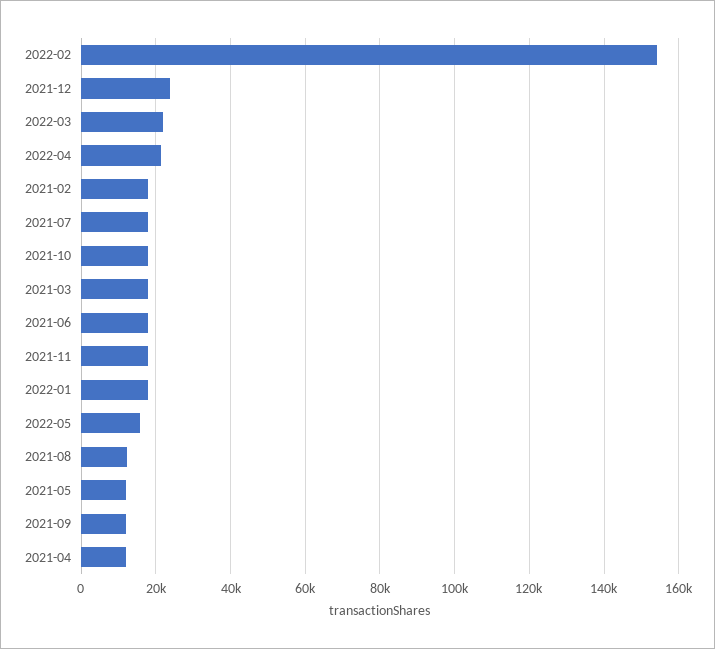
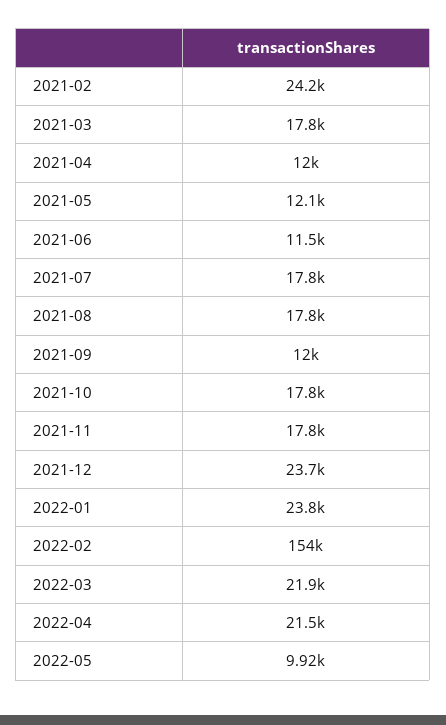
2021-02: 18000 -> 24200
2021-06: 18000 -> 11500
2022-01: 18000 -> 23800
2022-05: 16000 -> 9920
2021-08: 12000 -> 17800

